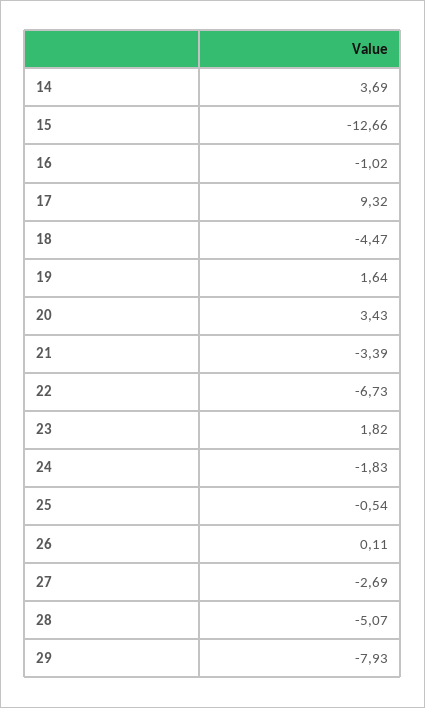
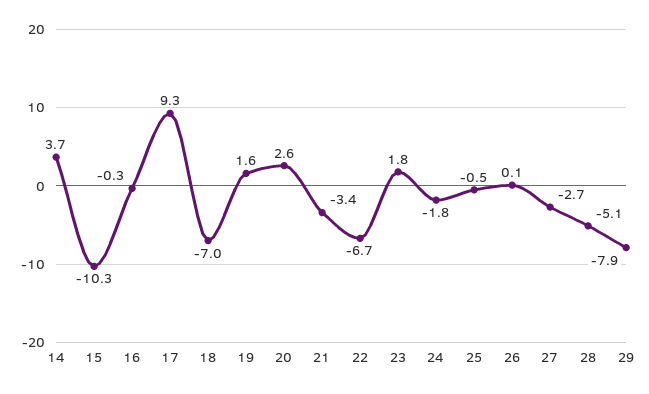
15: -12.66 -> -10.3
16: -1.02 -> -0.3
18: -4.47 -> -7
20: 3.43 -> 2.6

